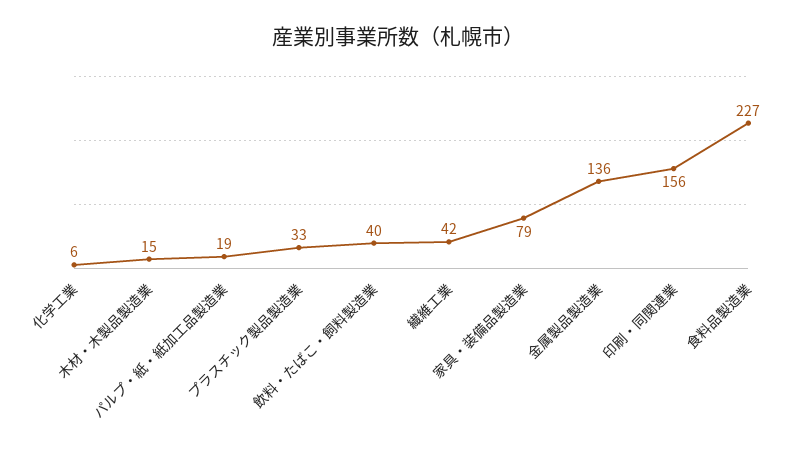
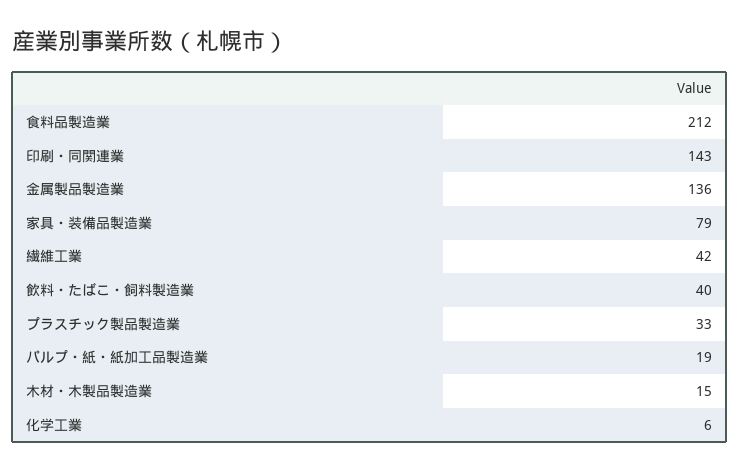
印刷・同関連業: 156 -> 143
食料品製造業: 227 -> 212

